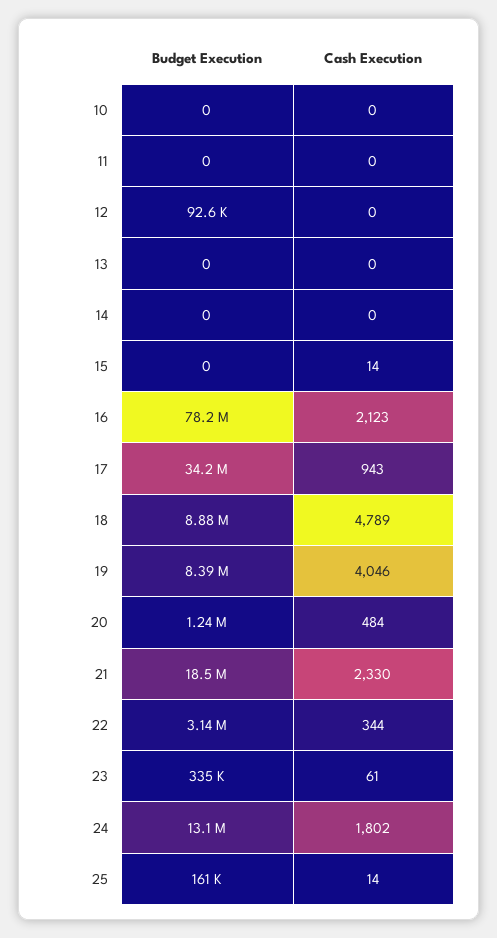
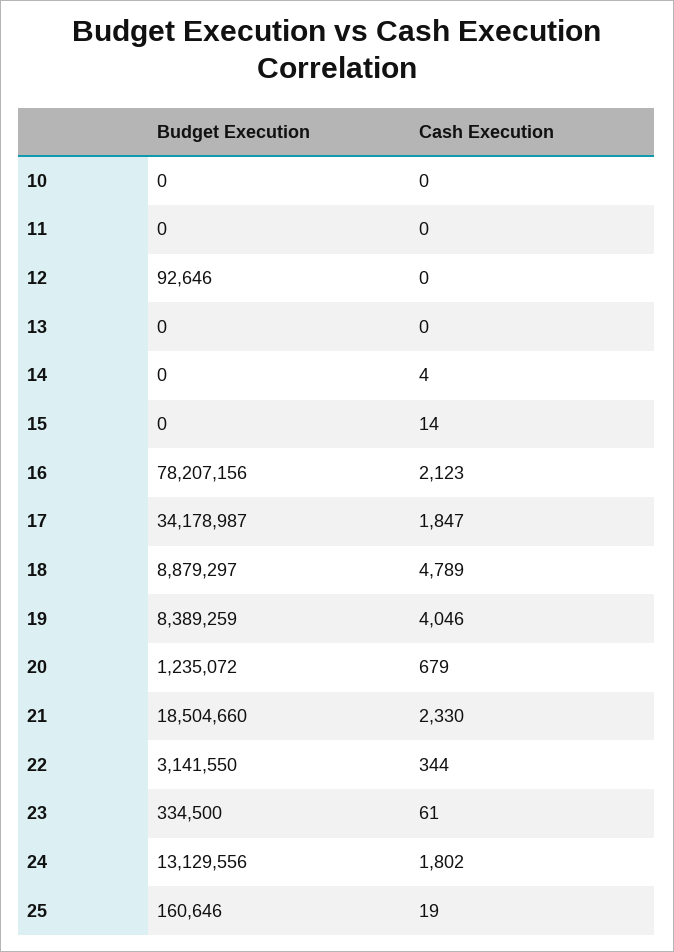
Cash Execution, 14: 0 -> 4
Cash Execution, 17: 943 -> 1847
Cash Execution, 20: 484 -> 679
Cash Execution, 25: 14 -> 19

